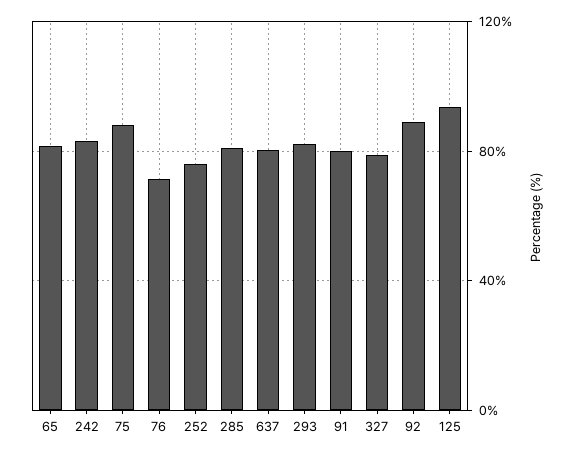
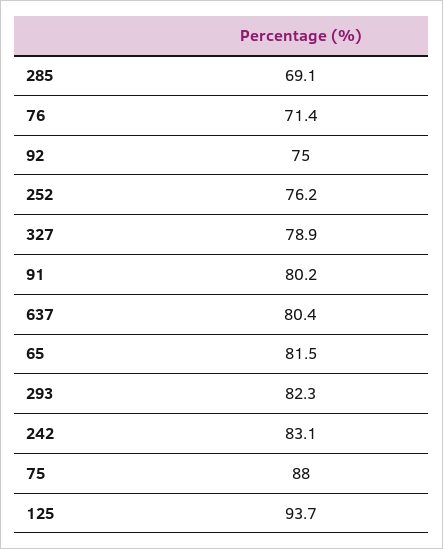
285: 80 -> 69.1
92: 90 -> 75

